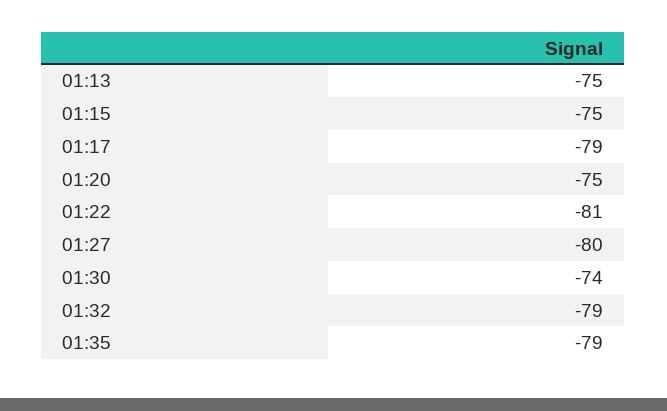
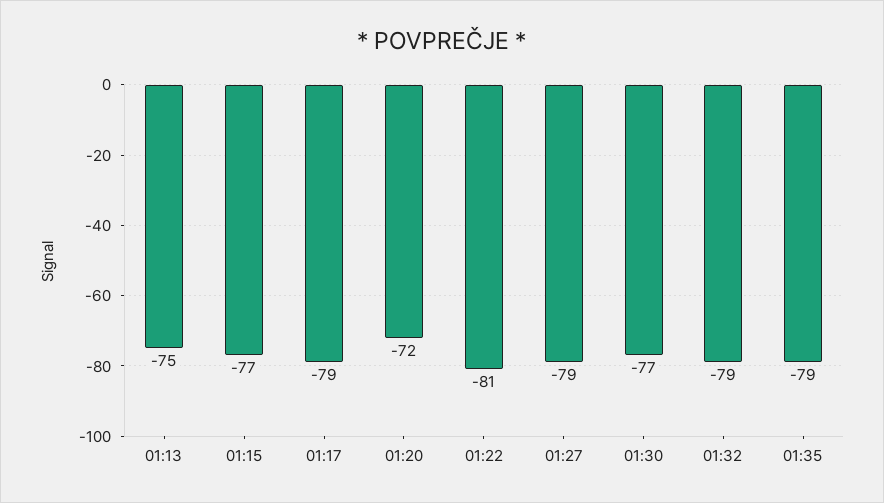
01:15: -75 -> -77
01:20: -75 -> -72
01:27: -80 -> -79
01:30: -74 -> -77

